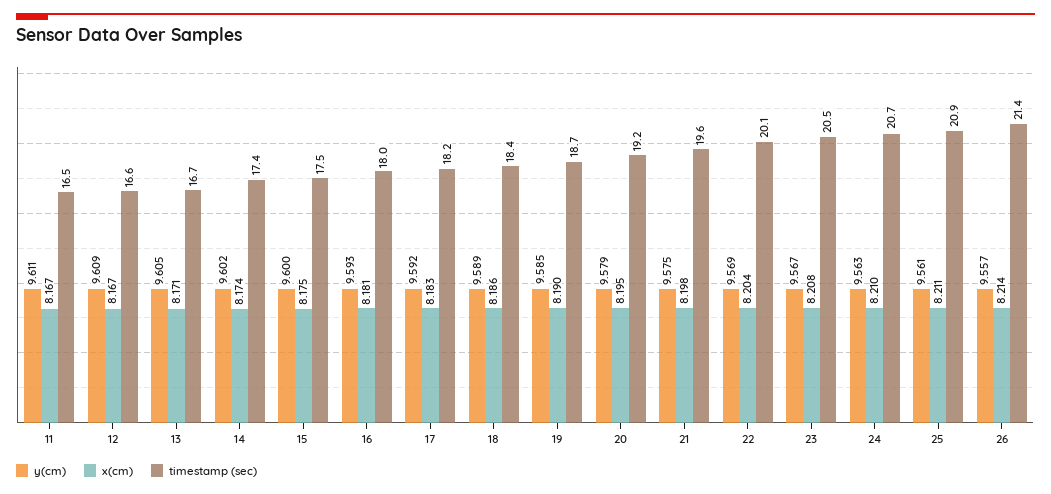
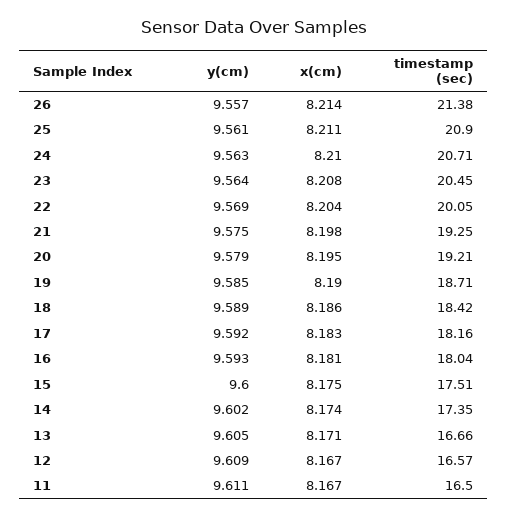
timestamp (sec), 21: 19.6 -> 19.25
y(cm), 23: 9.567 -> 9.564

